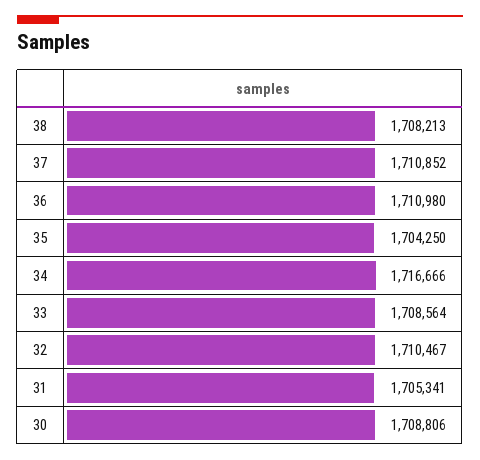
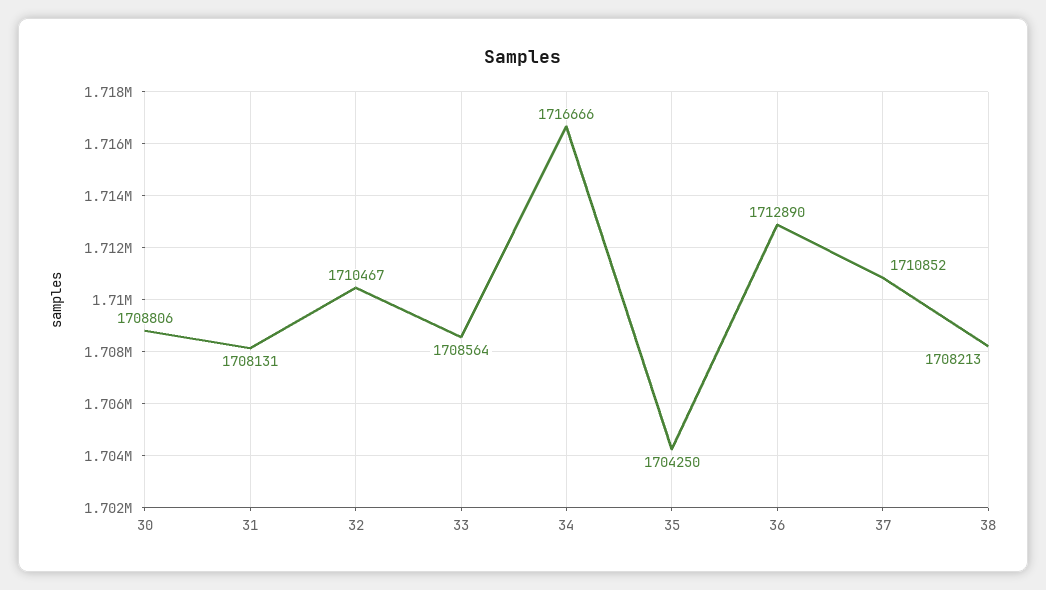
36: 1710980 -> 1712890
31: 1705341 -> 1708131

